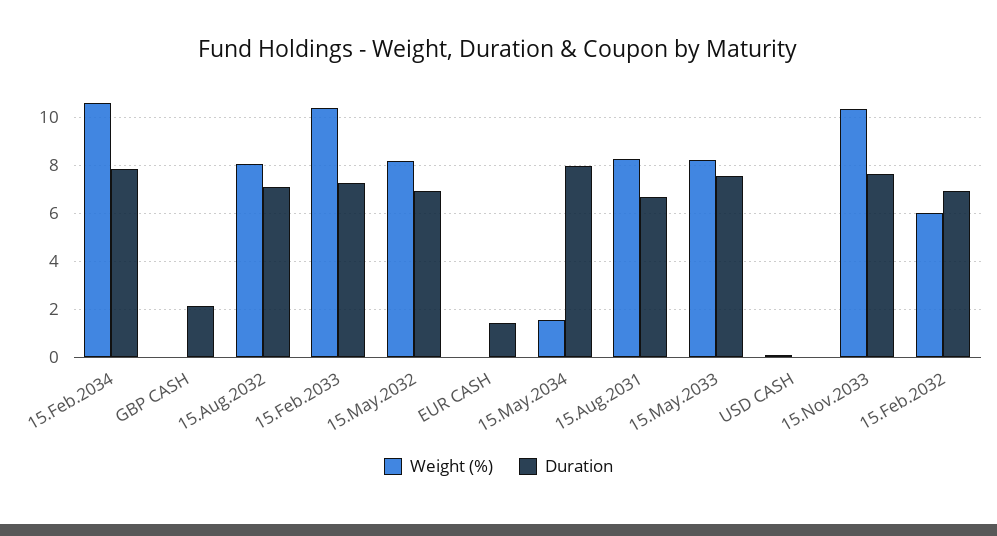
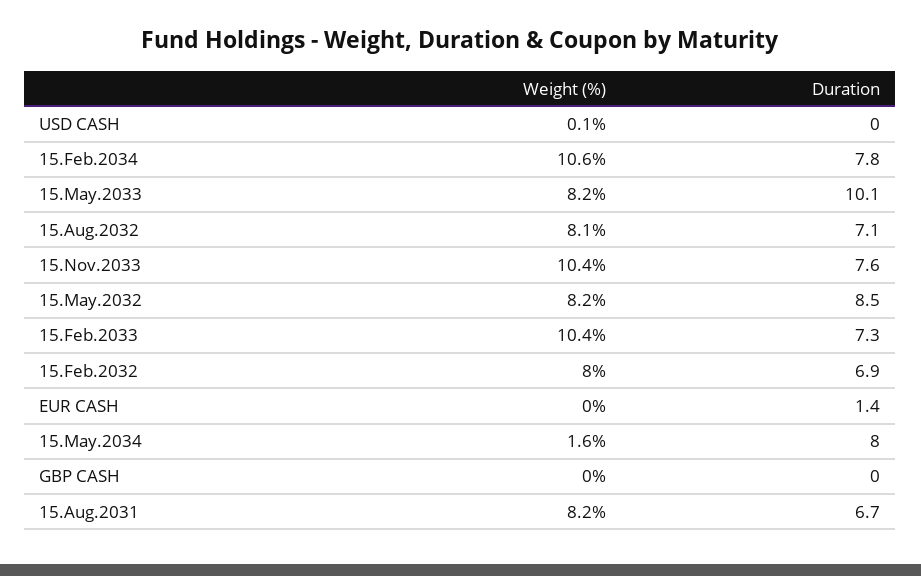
Duration, GBP CASH: 2 -> 0
Duration, 15.May.2032: 7 -> 8.5
Duration, 15.May.2033: 7.5 -> 10.1
Weight (%), 15.Feb.2032: 6 -> 8

